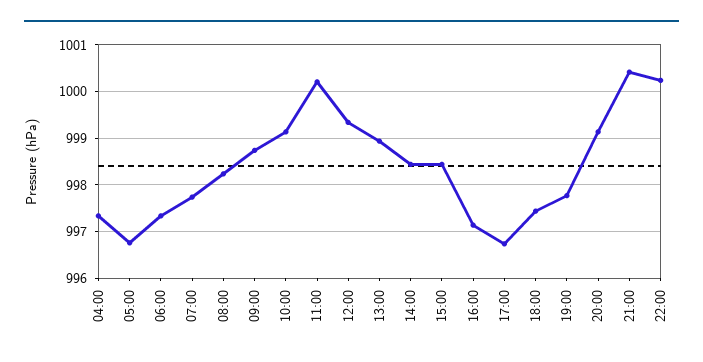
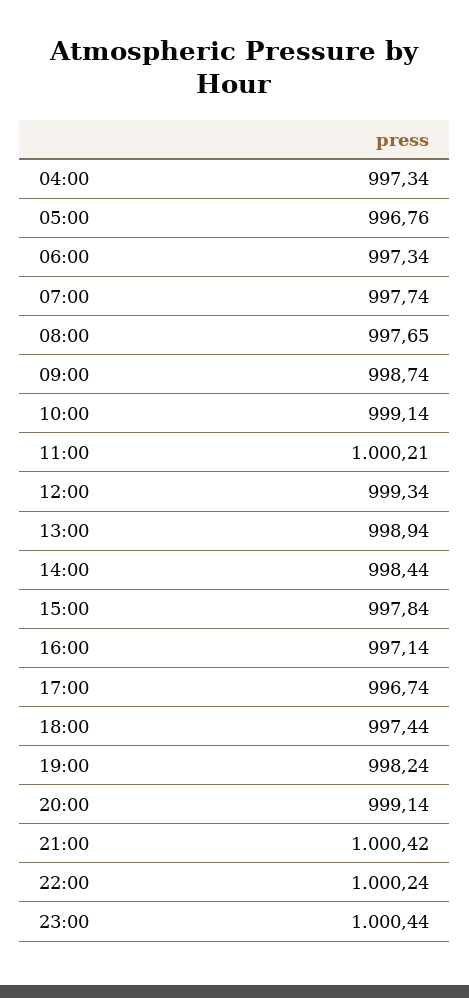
08:00: 998.2 -> 997.65
15:00: 998.4 -> 997.84
19:00: 997.8 -> 998.24
23:00: none -> 1000.44

